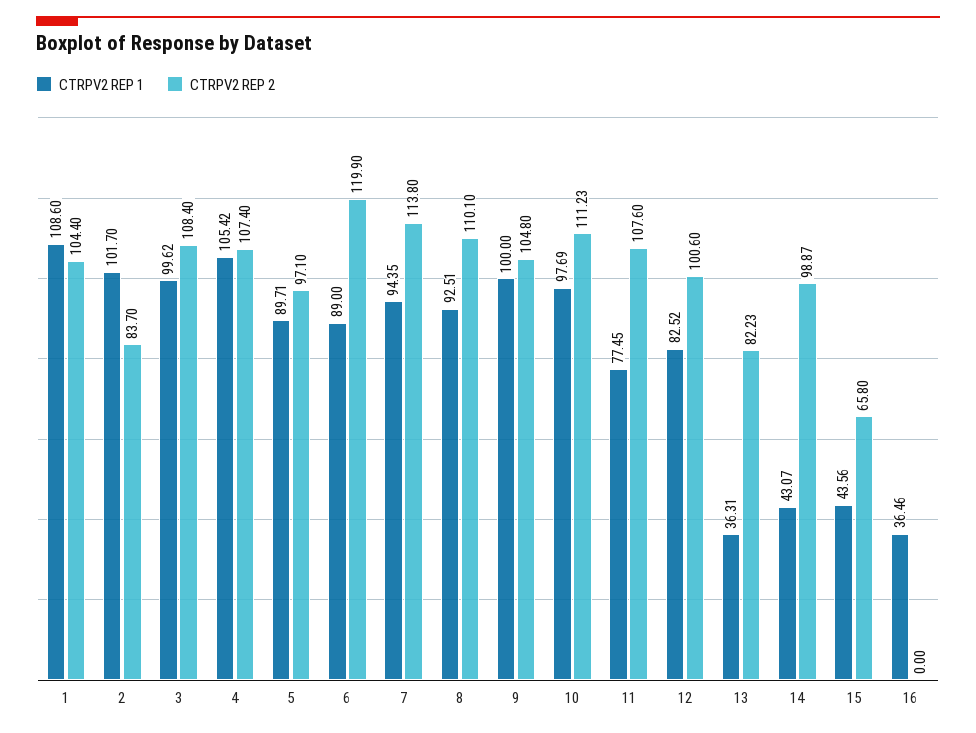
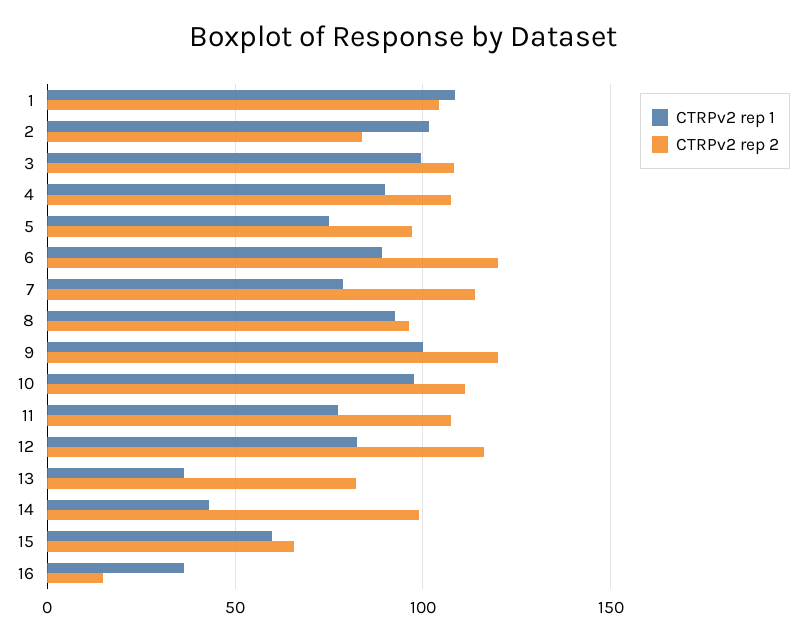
CTRPV2 REP 1, 4: 105.42 -> 90
CTRPV2 REP 1, 5: 89.71 -> 75
CTRPV2 REP 1, 7: 94.35 -> 80
CTRPV2 REP 2, 8: 110.1 -> 95
CTRPV2 REP 2, 9: 104.8 -> 120
CTRPV2 REP 2, 12: 100.6 -> 115
CTRPV2 REP 1, 15: 43.56 -> 60
CTRPV2 REP 2, 16: 0 -> 15

